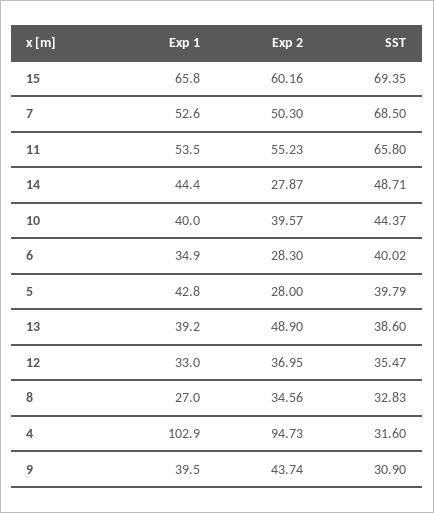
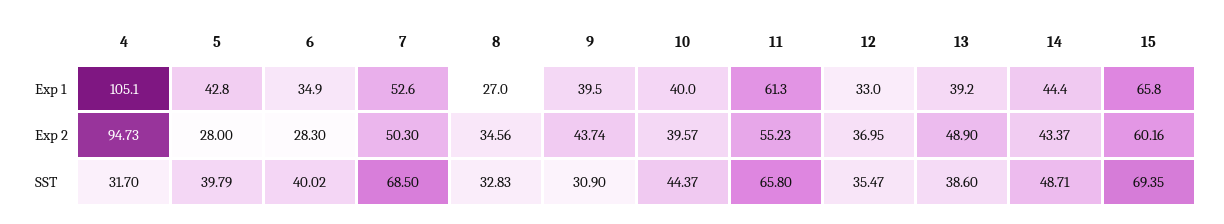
Exp 1, 11: 53.5 -> 61.3
Exp 2, 14: 27.87 -> 43.37
Exp 1, 4: 102.9 -> 105.1
SST, 4: 31.6 -> 31.7

